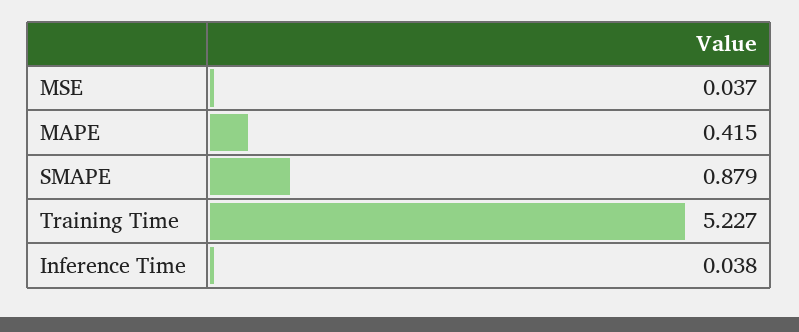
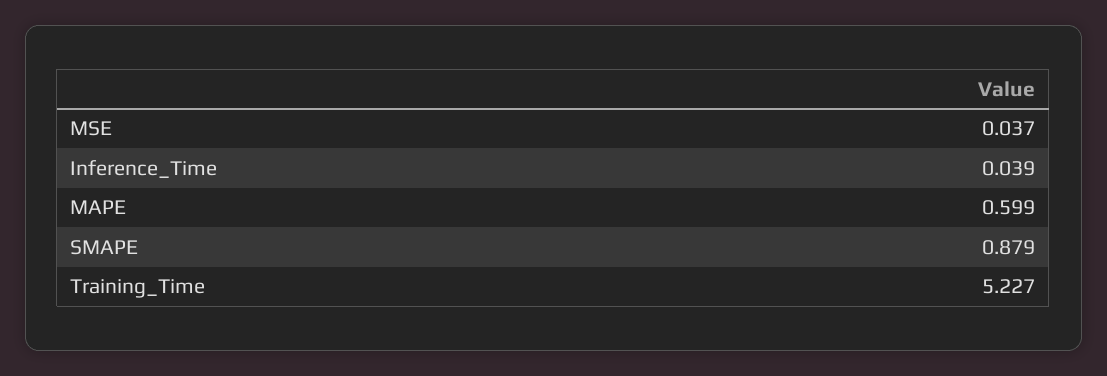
MAPE: 0.415 -> 0.599
Inference Time: 0.038 -> 0.039

